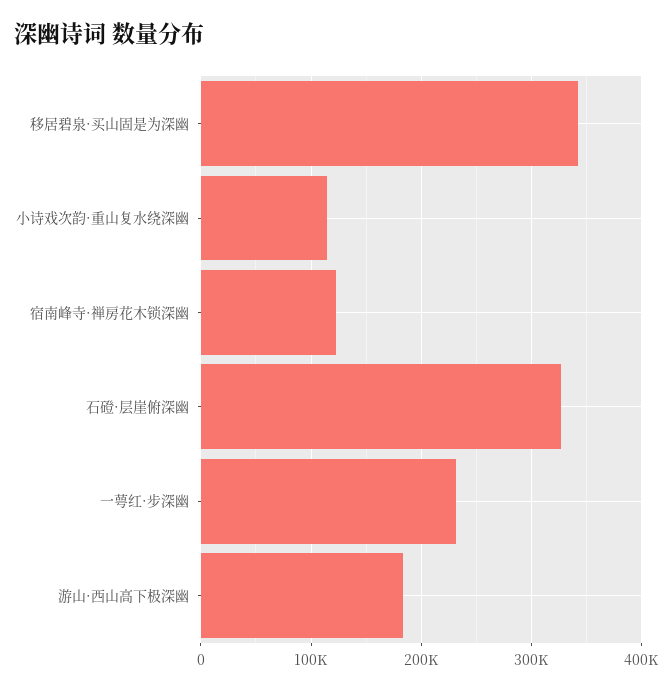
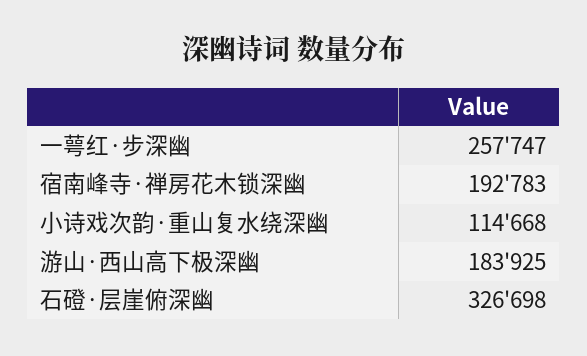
移居碧泉·买山固是为深幽: 340000 -> none
宿南峰寺·禅房花木锁深幽: 120000 -> 192783
一萼红·步深幽: 230000 -> 257747

